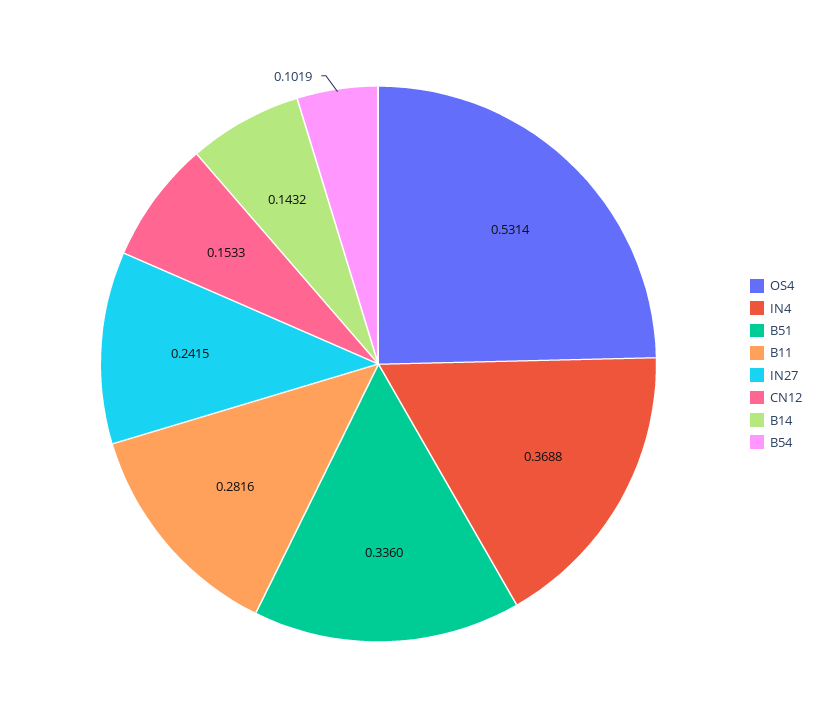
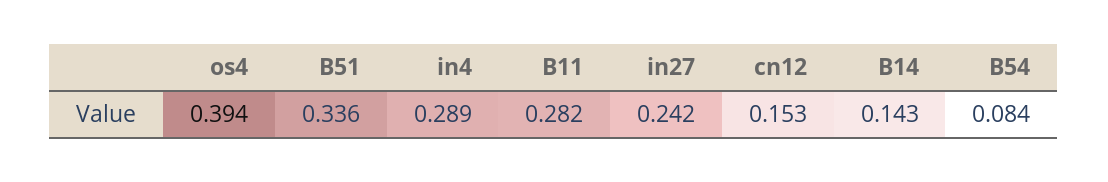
OS4: 0.5314 -> 0.394
IN4: 0.3688 -> 0.289
B54: 0.1019 -> 0.084

